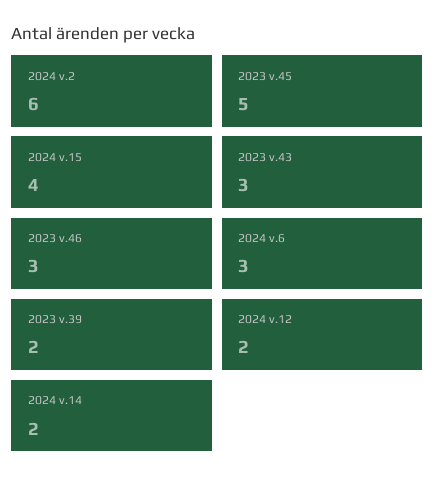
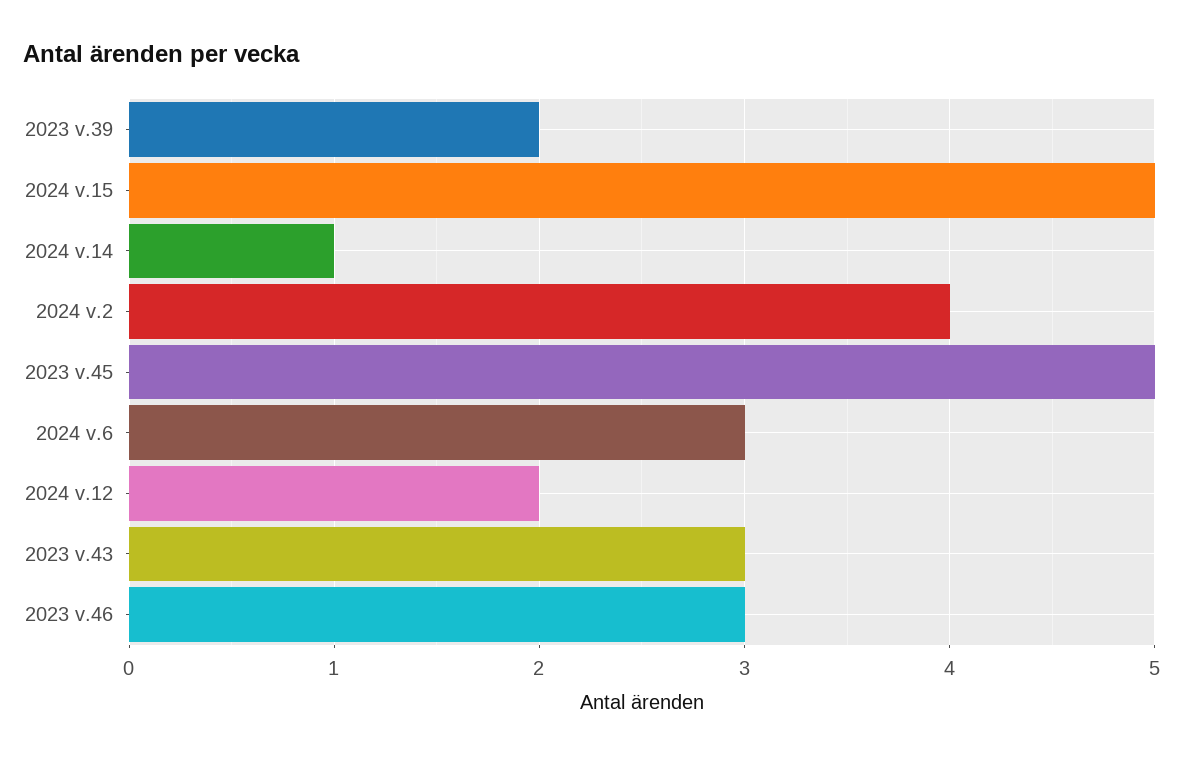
2024 v.2: 6 -> 4
2024 v.15: 4 -> 5
2024 v.14: 2 -> 1

